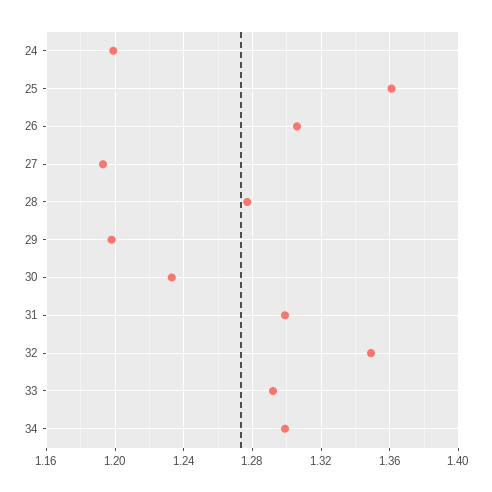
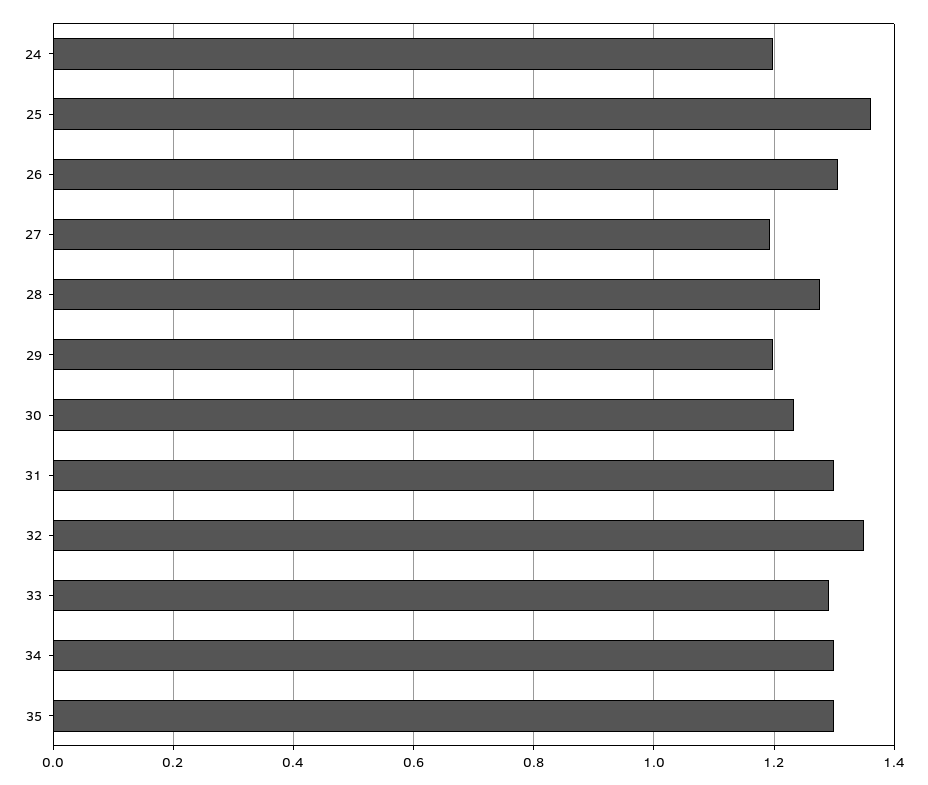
35: none -> 1.3

